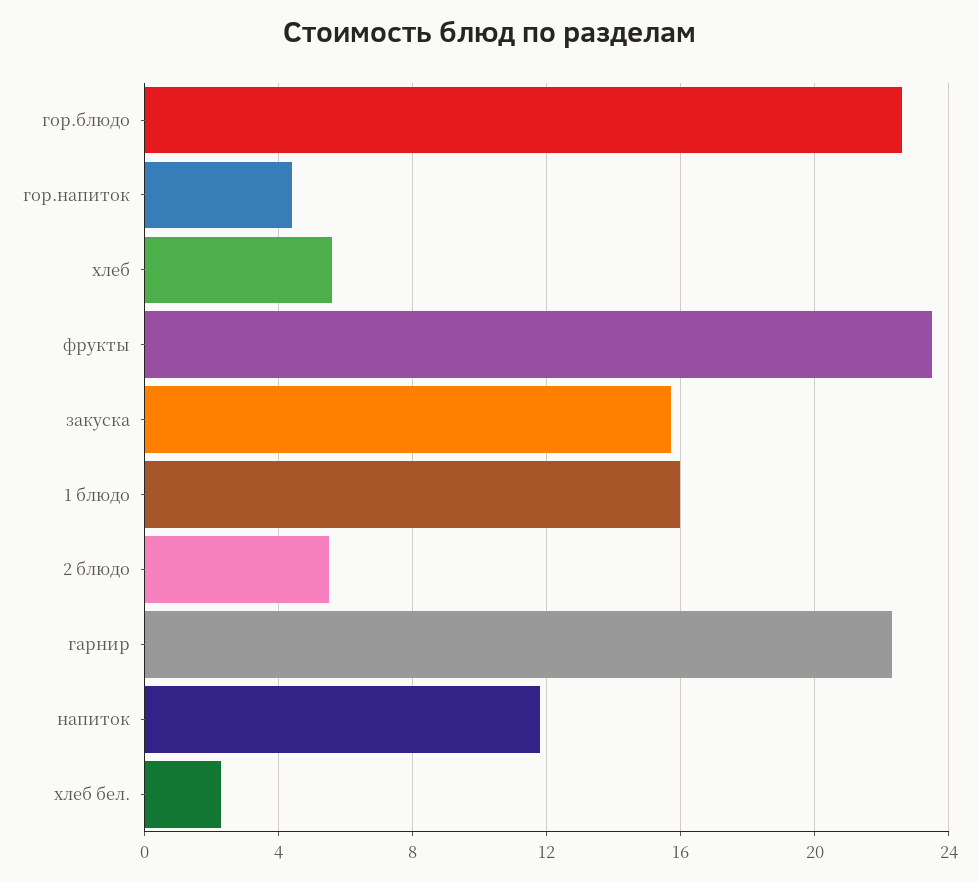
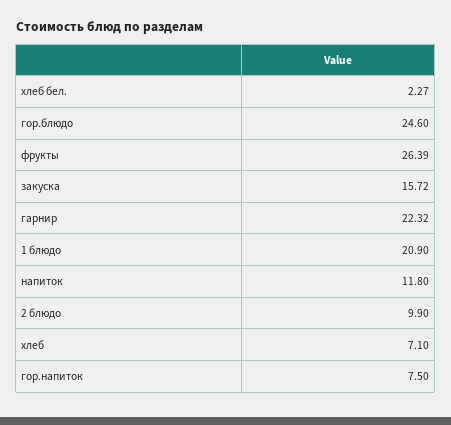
гор.блюдо: 22.5 -> 24.6
гор.напиток: 4.5 -> 7.5
хлеб: 5.5 -> 7.1
фрукты: 23.5 -> 26.39
1 блюдо: 16 -> 20.9
2 блюдо: 5.5 -> 9.9

